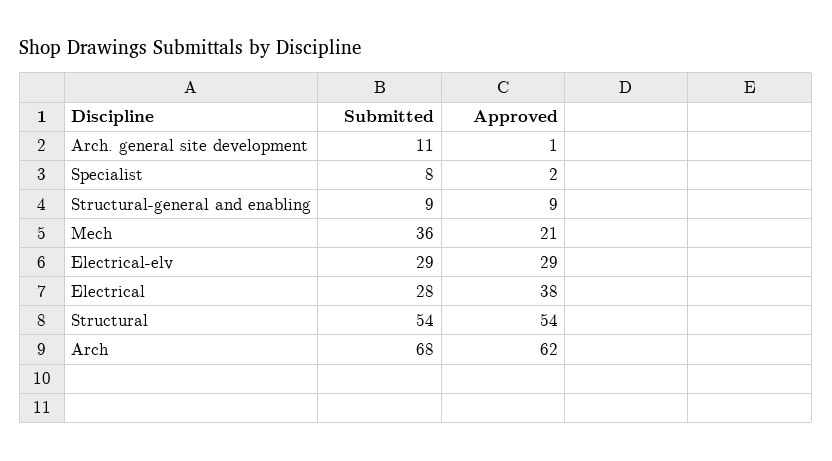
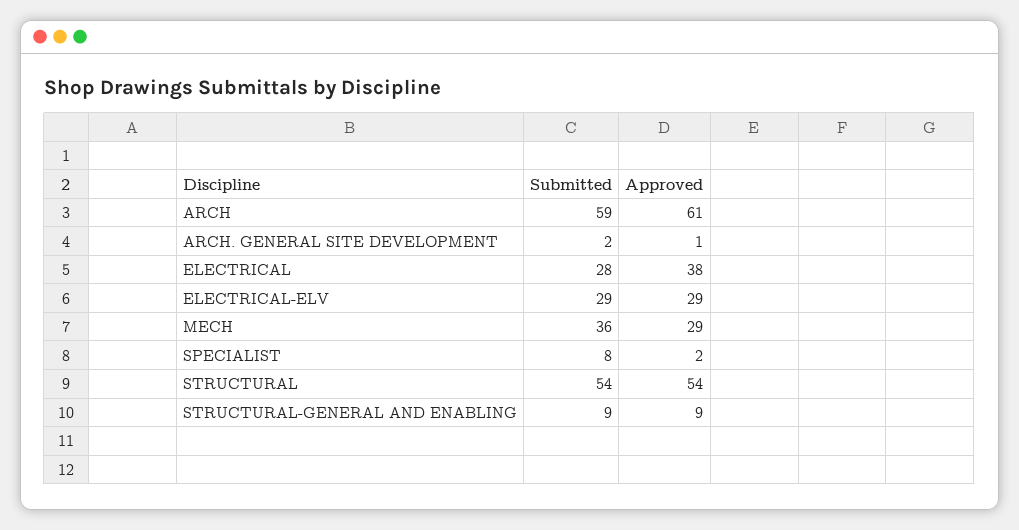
Submitted, Arch. general site development: 11 -> 2
Approved, Mech: 21 -> 29
Submitted, Arch: 68 -> 59
Approved, Arch: 62 -> 61

